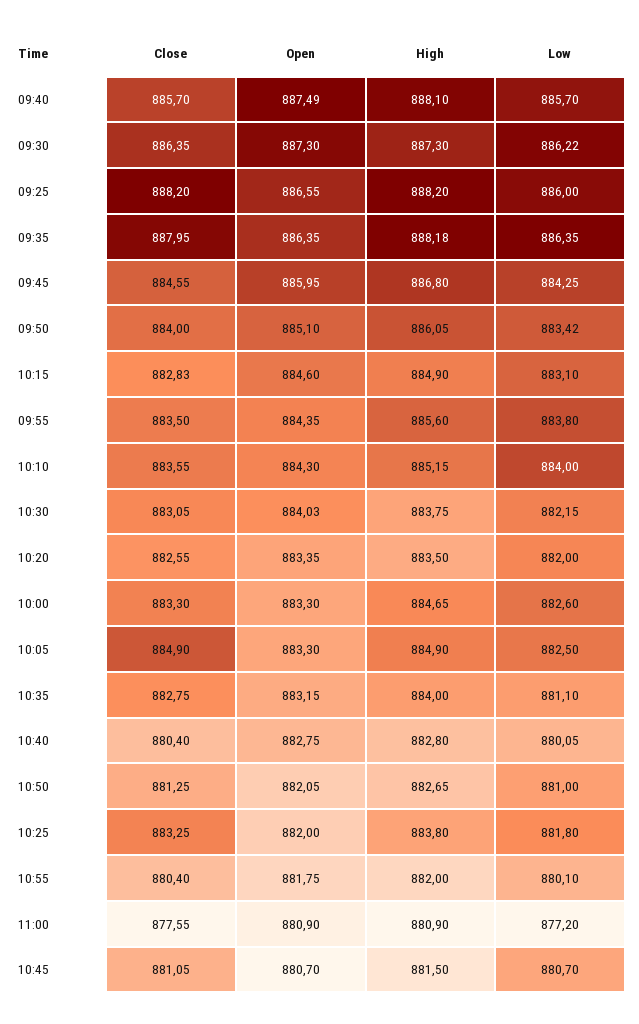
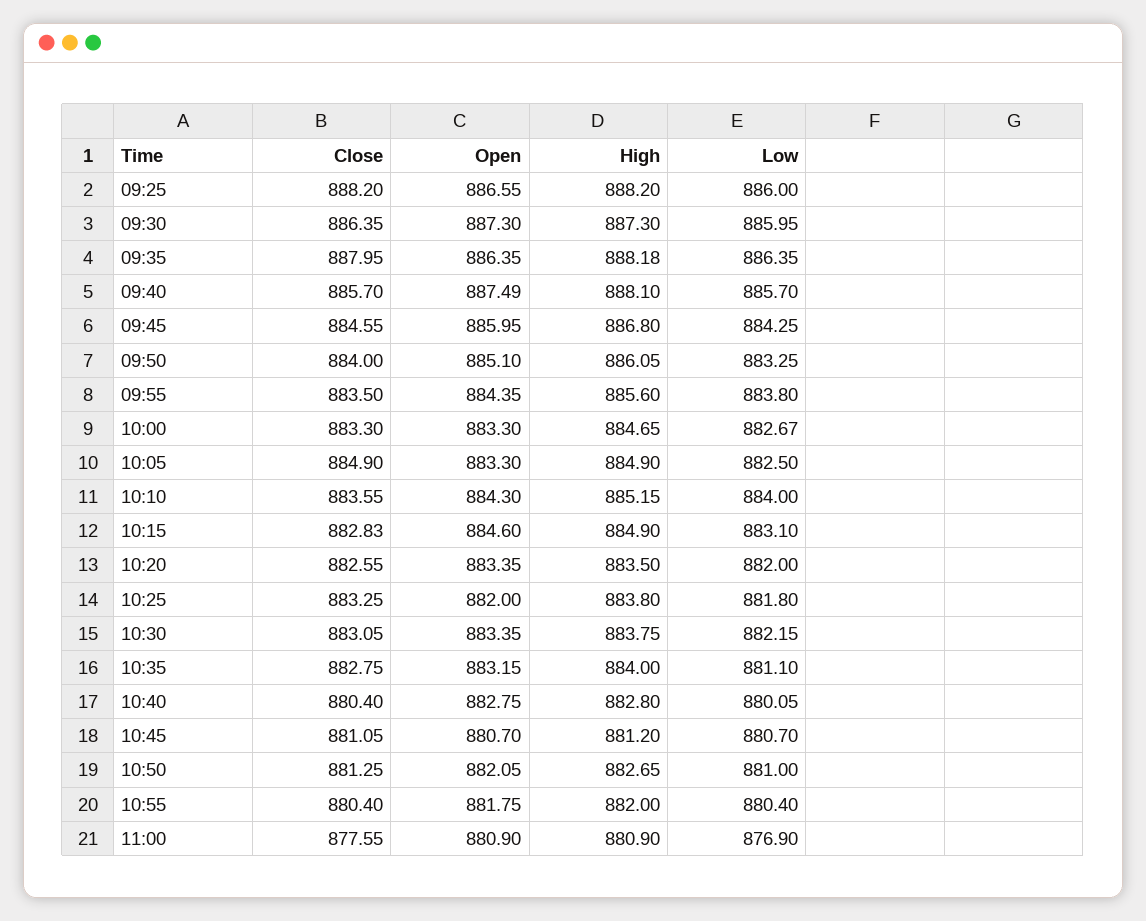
Low, 09:30: 886.22 -> 885.95
Low, 09:50: 883.42 -> 883.25
Open, 10:30: 884.03 -> 883.35
Low, 10:00: 882.6 -> 882.67
Low, 10:55: 880.1 -> 880.4
Low, 11:00: 877.2 -> 876.9
High, 10:45: 881.5 -> 881.2

